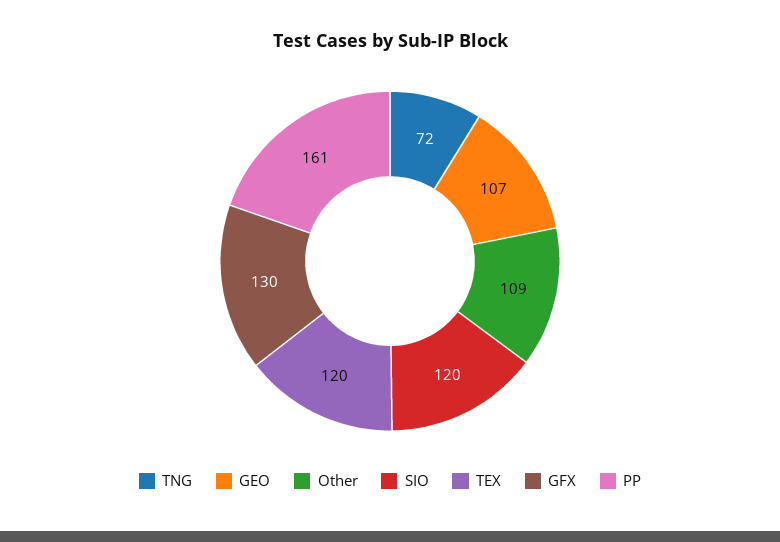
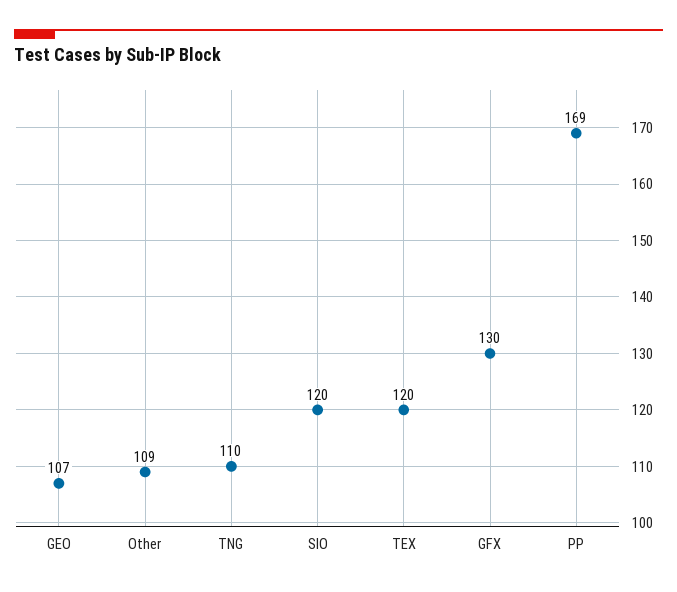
TNG: 72 -> 110
PP: 161 -> 169

